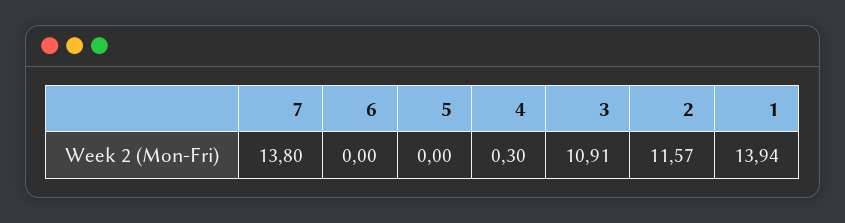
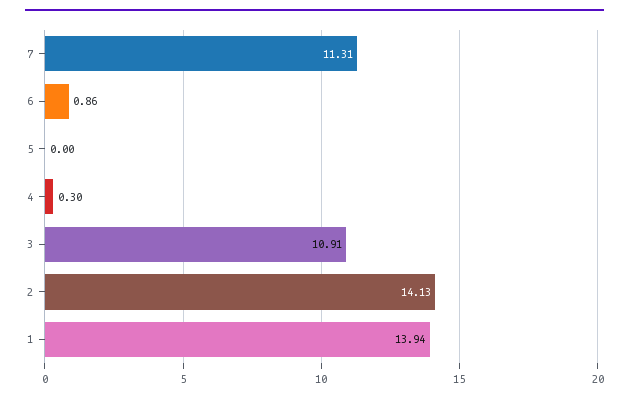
7: 13.8 -> 11.31
6: 0 -> 0.86
2: 11.57 -> 14.13

